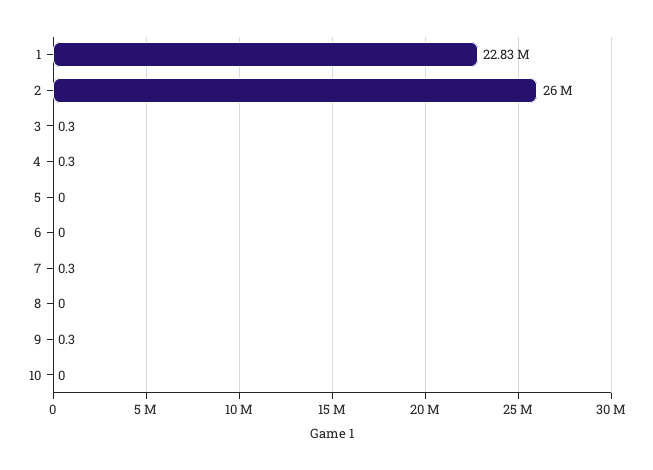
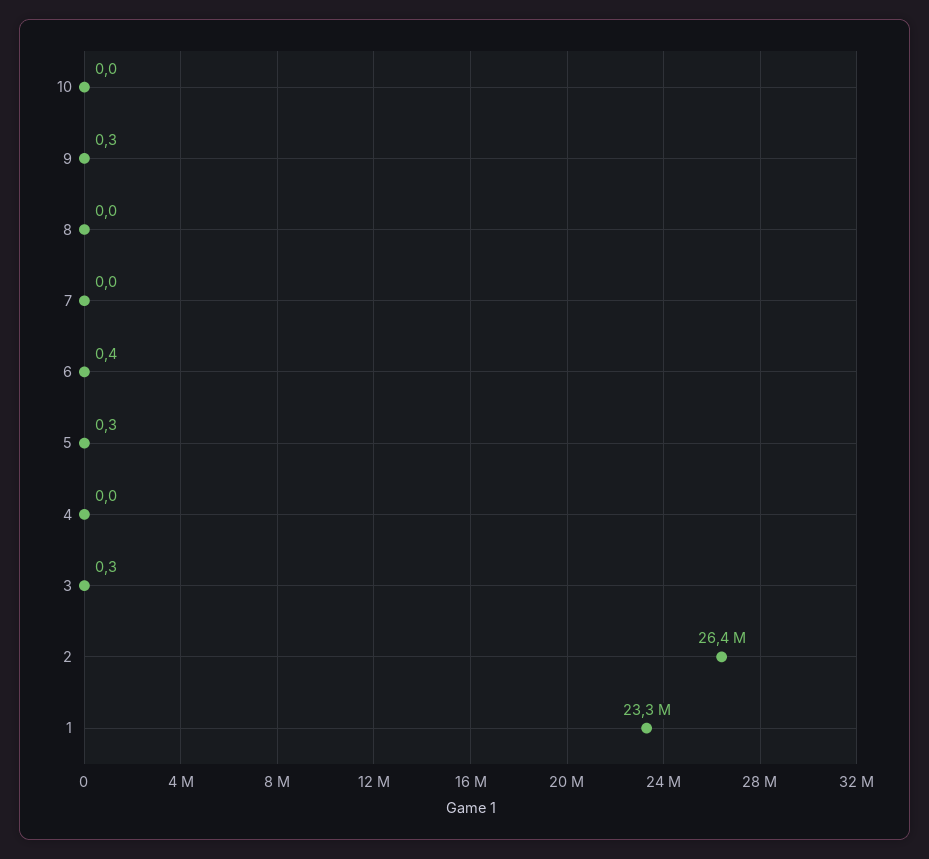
1: 22830000 -> 23300000
2: 26000000 -> 26400000
4: 0.3 -> 0
5: 0 -> 0.3
6: 0 -> 0.4
7: 0.3 -> 0

